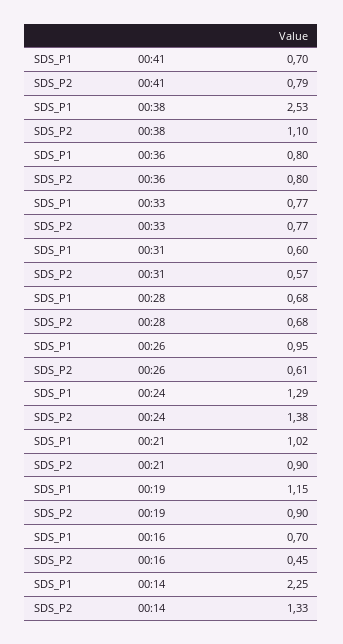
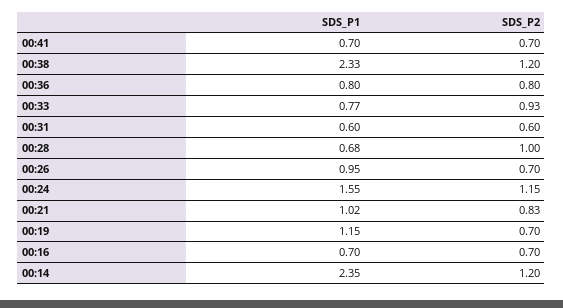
SDS_P2, 00:41: 0.79 -> 0.7
SDS_P1, 00:38: 2.53 -> 2.33
SDS_P2, 00:38: 1.1 -> 1.2
SDS_P2, 00:33: 0.77 -> 0.93
SDS_P2, 00:31: 0.57 -> 0.6
SDS_P2, 00:28: 0.68 -> 1
SDS_P2, 00:26: 0.61 -> 0.7
SDS_P1, 00:24: 1.29 -> 1.55
SDS_P2, 00:24: 1.38 -> 1.15
SDS_P2, 00:21: 0.9 -> 0.83
SDS_P2, 00:19: 0.9 -> 0.7
SDS_P2, 00:16: 0.45 -> 0.7
SDS_P1, 00:14: 2.25 -> 2.35
SDS_P2, 00:14: 1.33 -> 1.2

